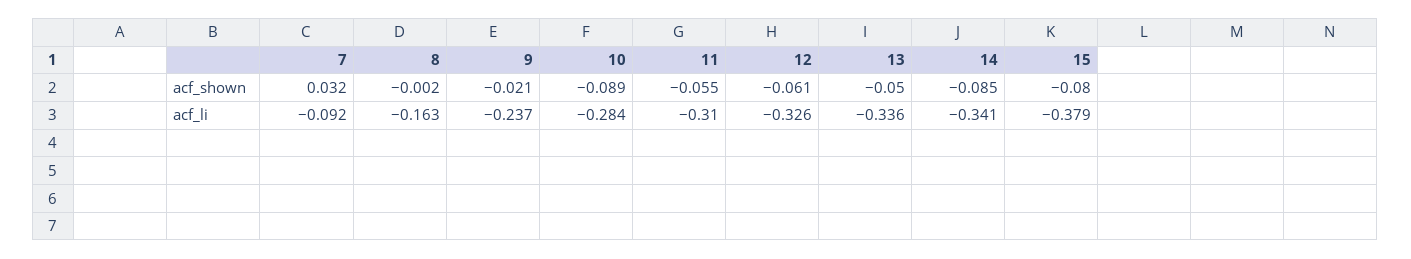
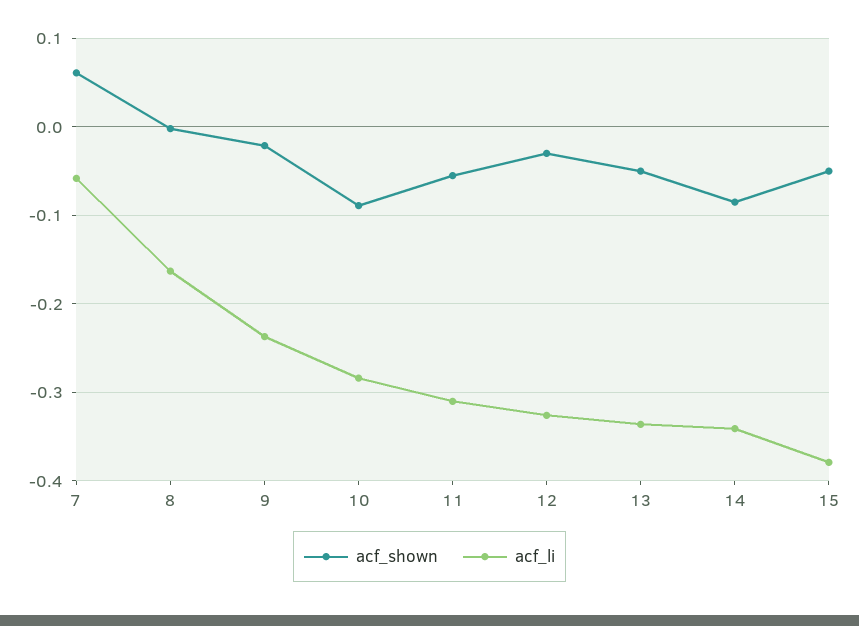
acf_shown, 7: 0.032 -> 0.06
acf_shown, 12: -0.061 -> -0.03
acf_shown, 15: -0.08 -> -0.05
acf_li, 7: -0.092 -> -0.06

